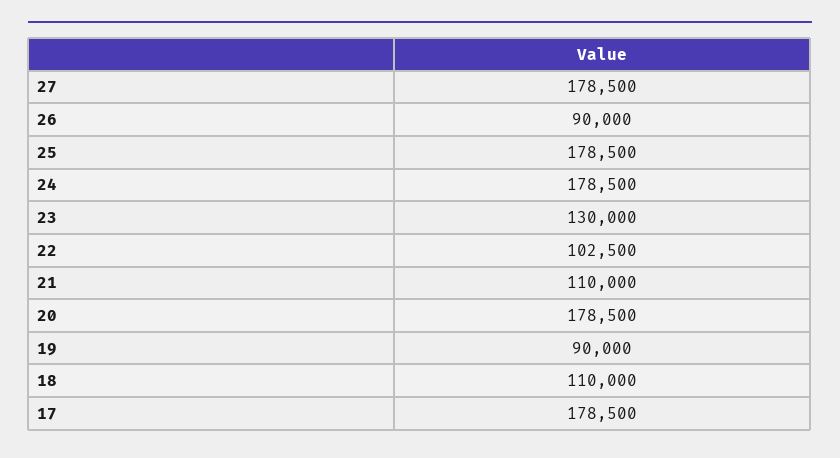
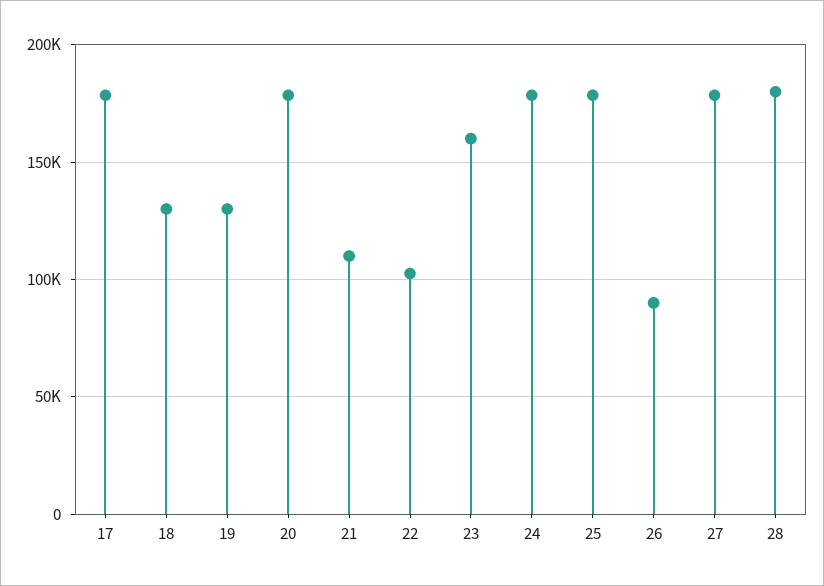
23: 130000 -> 160000
19: 90000 -> 130000
18: 110000 -> 130000
28: none -> 180000

